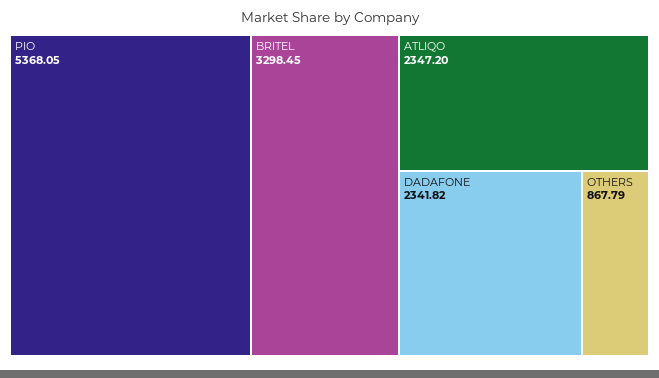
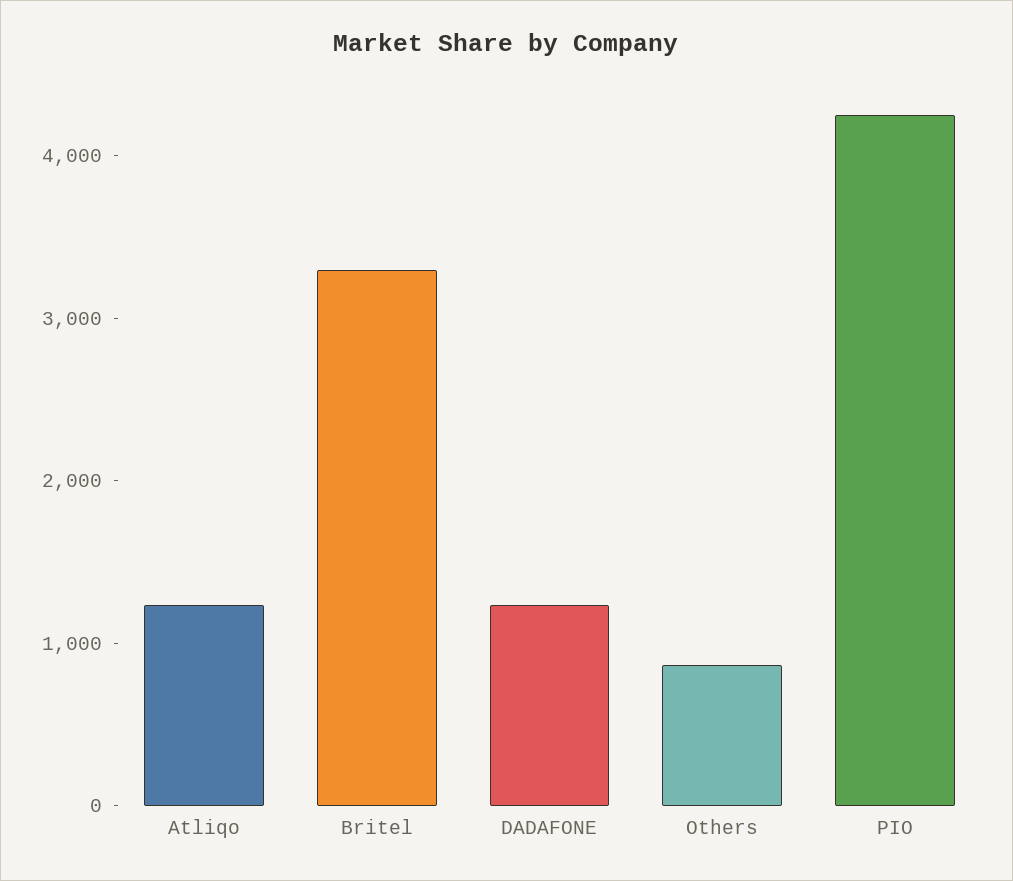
PIO: 5368.05 -> 4200
ATLIQO: 2347.2 -> 1200
DADAFONE: 2341.82 -> 1200

